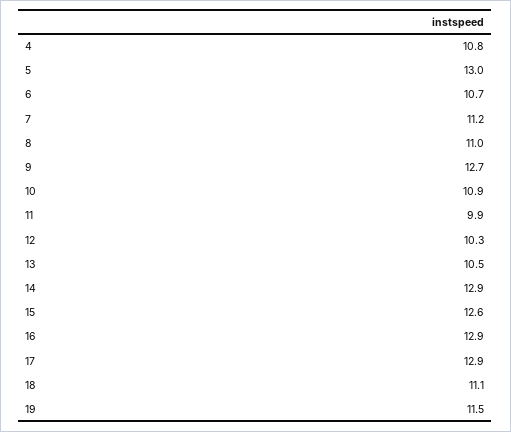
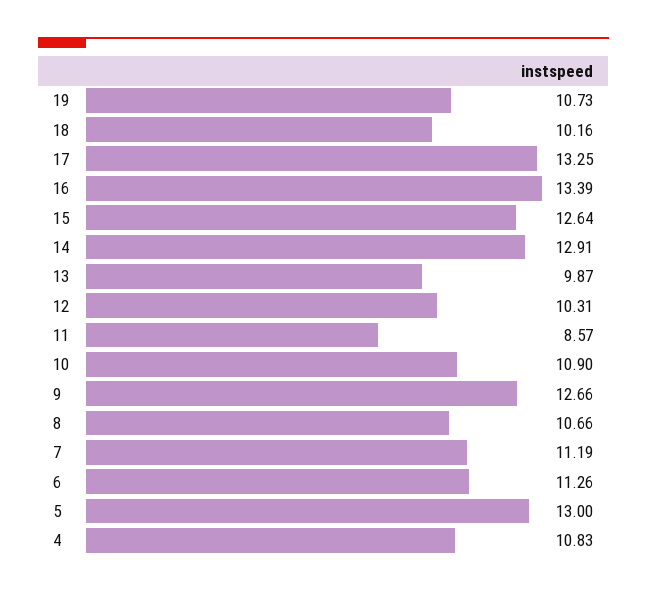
6: 10.7 -> 11.26
8: 11 -> 10.66
11: 9.9 -> 8.57
13: 10.5 -> 9.87
16: 12.9 -> 13.39
17: 12.9 -> 13.25
18: 11.1 -> 10.16
19: 11.5 -> 10.73

